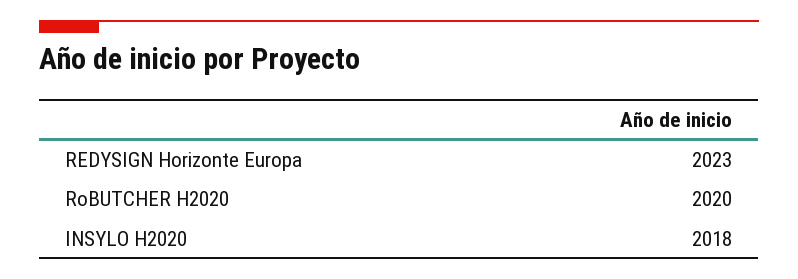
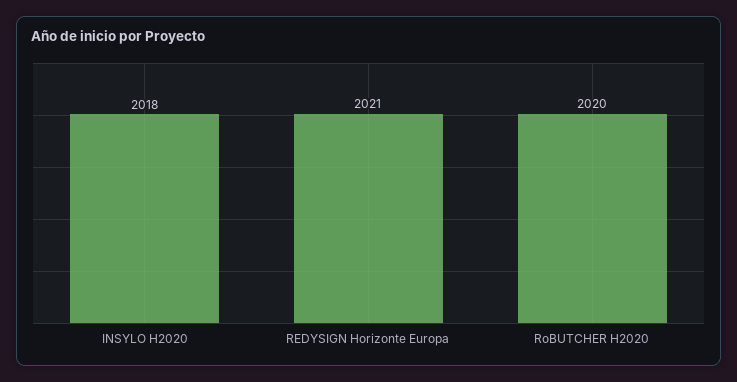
REDYSIGN Horizonte Europa: 2023 -> 2021

